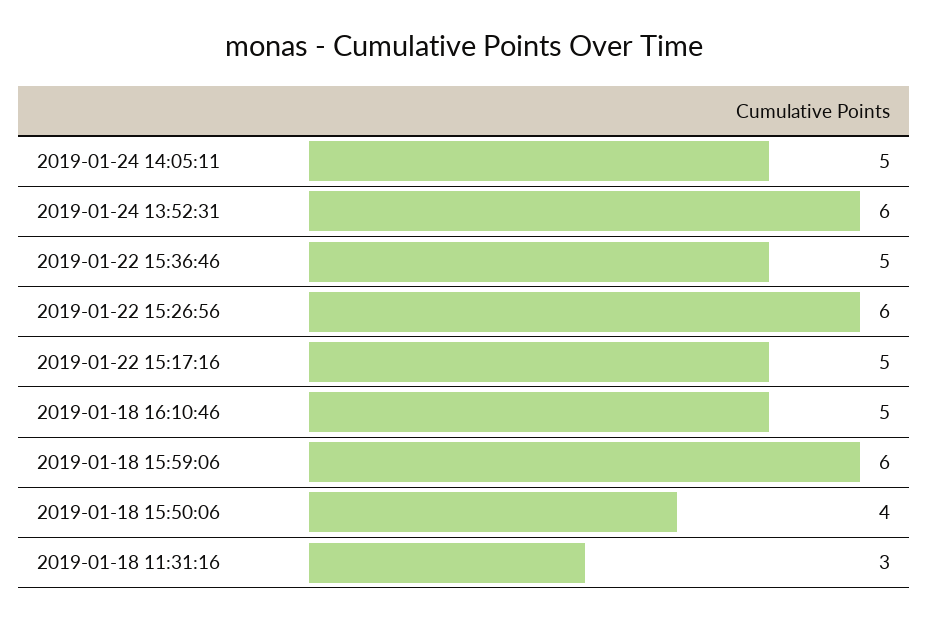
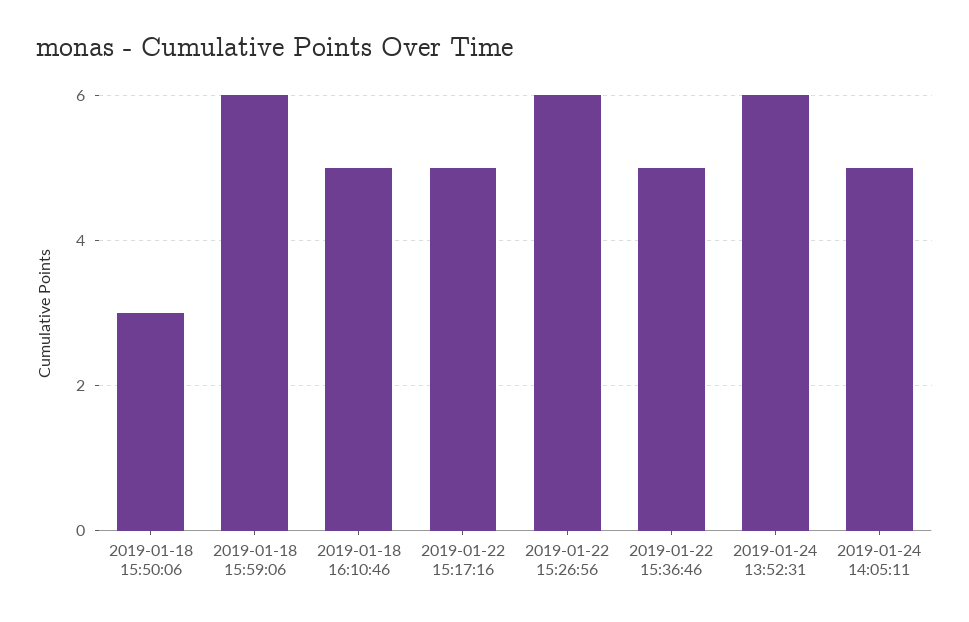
2019-01-18 15:50:06: 4 -> 3
2019-01-18 11:31:16: 3 -> none

